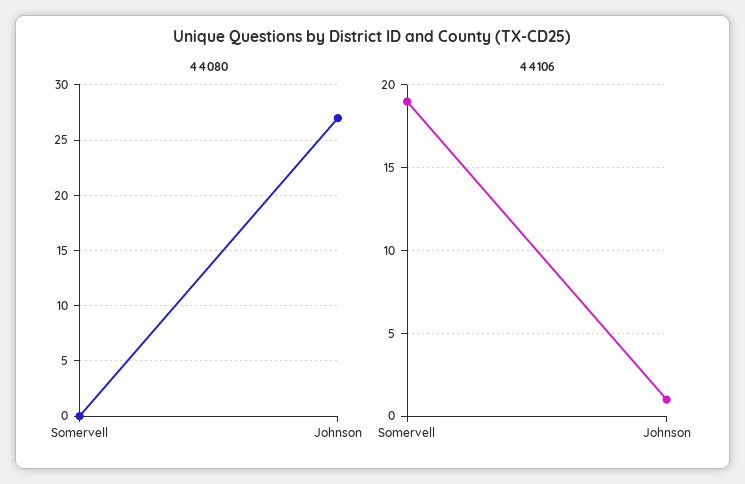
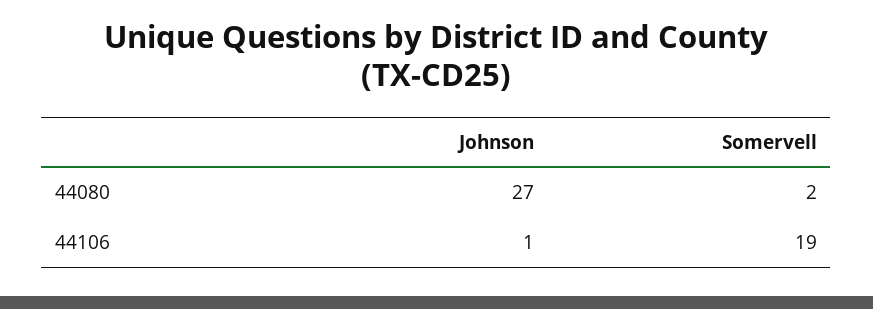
44080, Somervell: 0 -> 2

